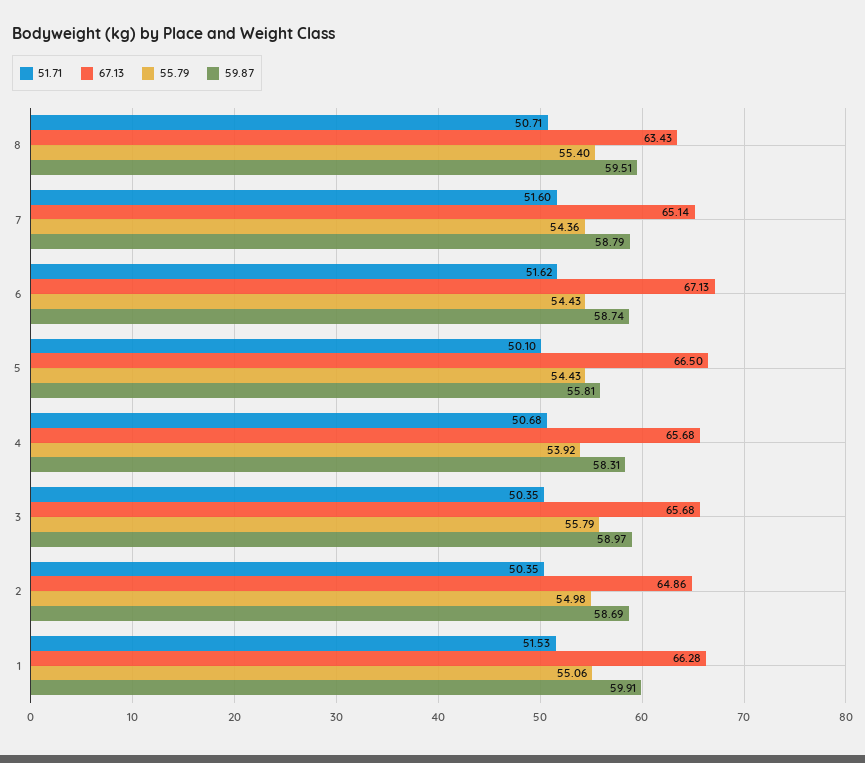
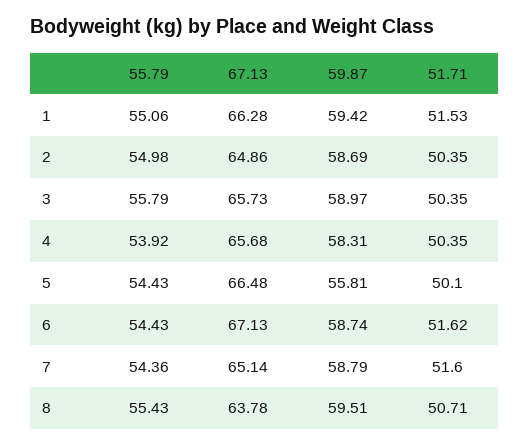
67.13, 8: 63.43 -> 63.78
55.79, 8: 55.4 -> 55.43
67.13, 5: 66.5 -> 66.48
51.71, 4: 50.68 -> 50.35
67.13, 3: 65.68 -> 65.73
59.87, 1: 59.91 -> 59.42

